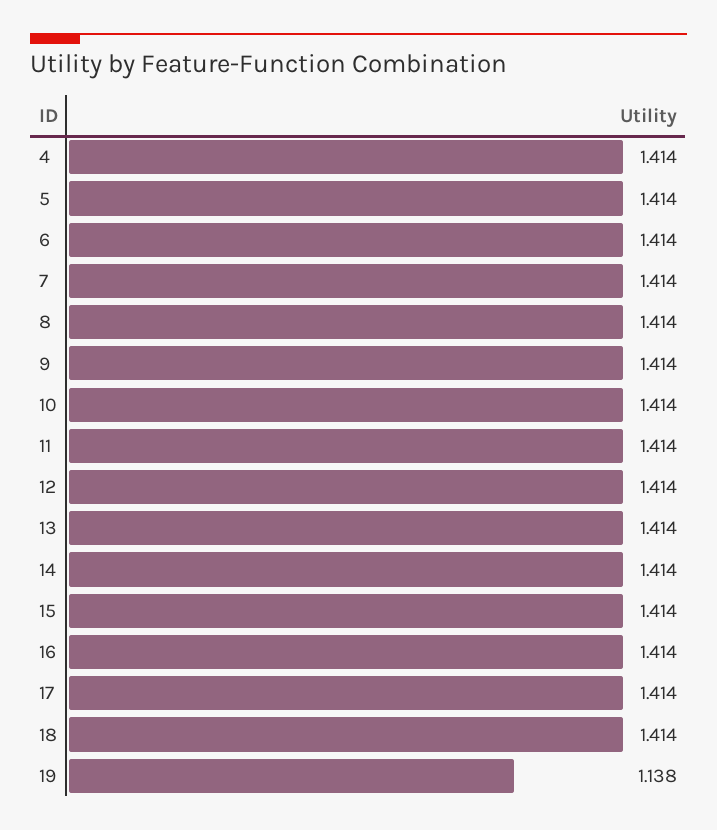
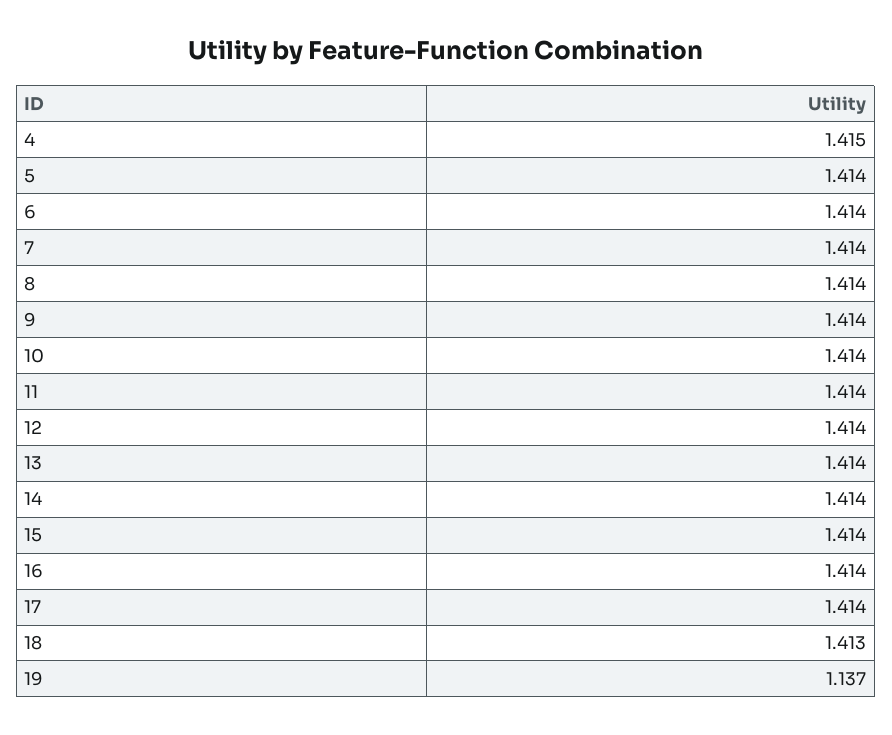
4: 1.414 -> 1.415
18: 1.414 -> 1.413
19: 1.138 -> 1.137

